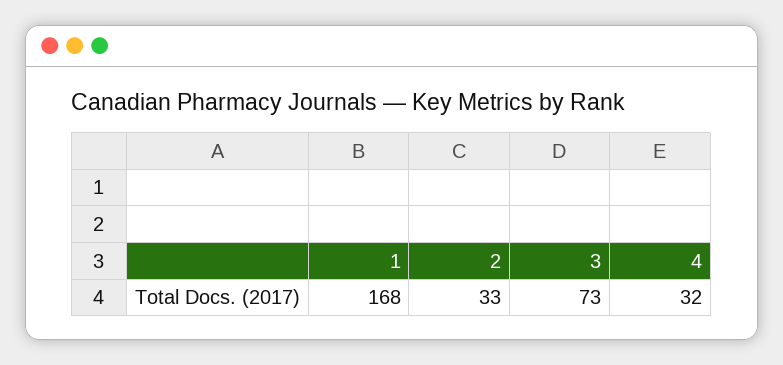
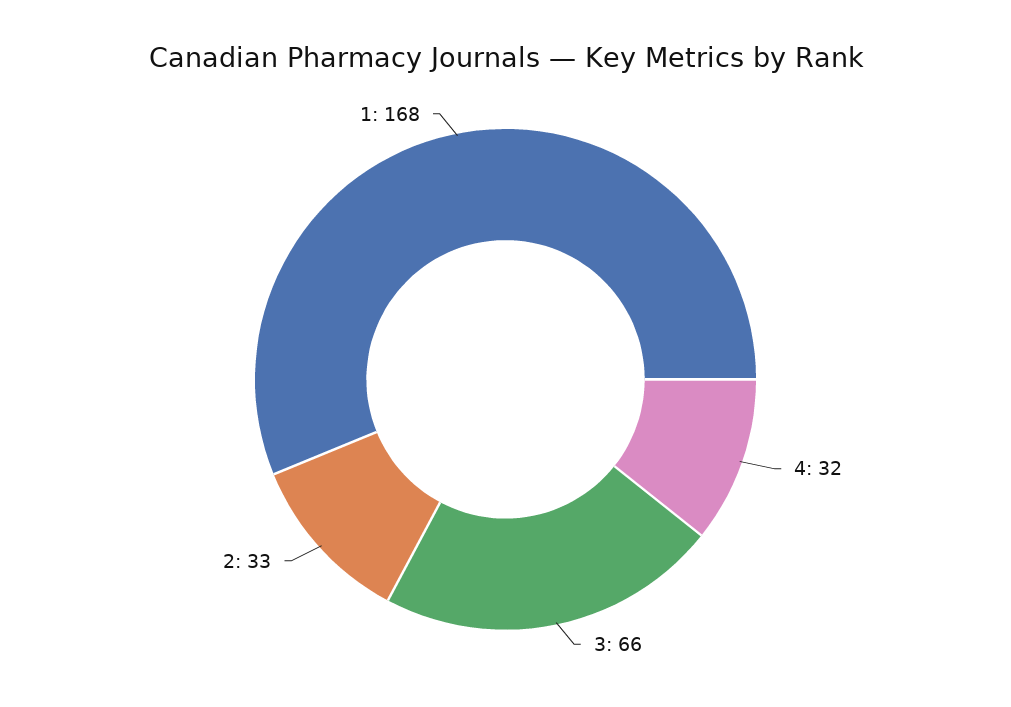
3: 73 -> 66

